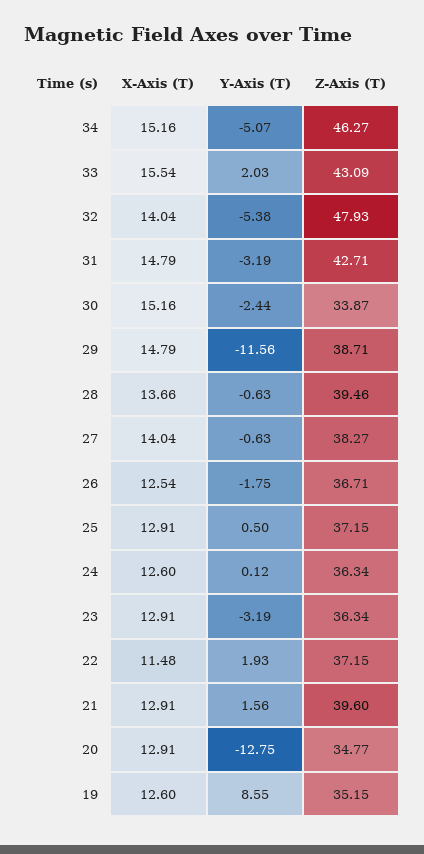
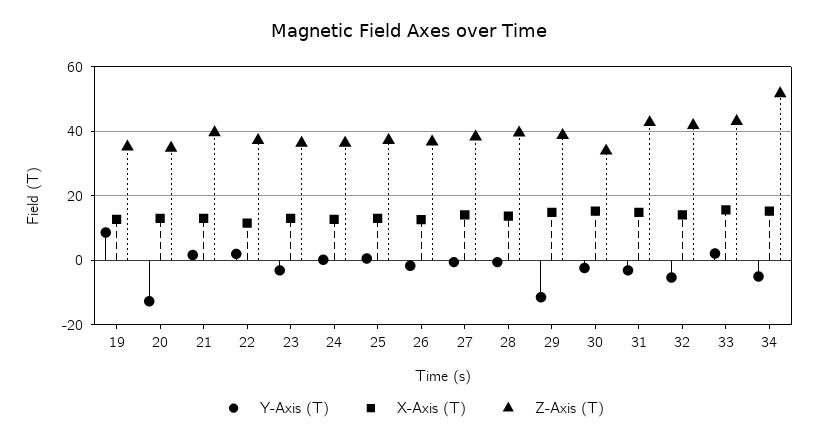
Z-Axis (T), 34: 46.27 -> 52
Z-Axis (T), 32: 47.93 -> 42

